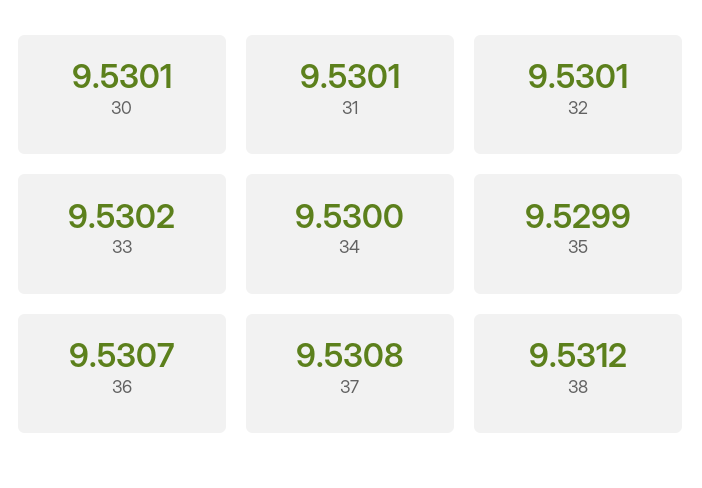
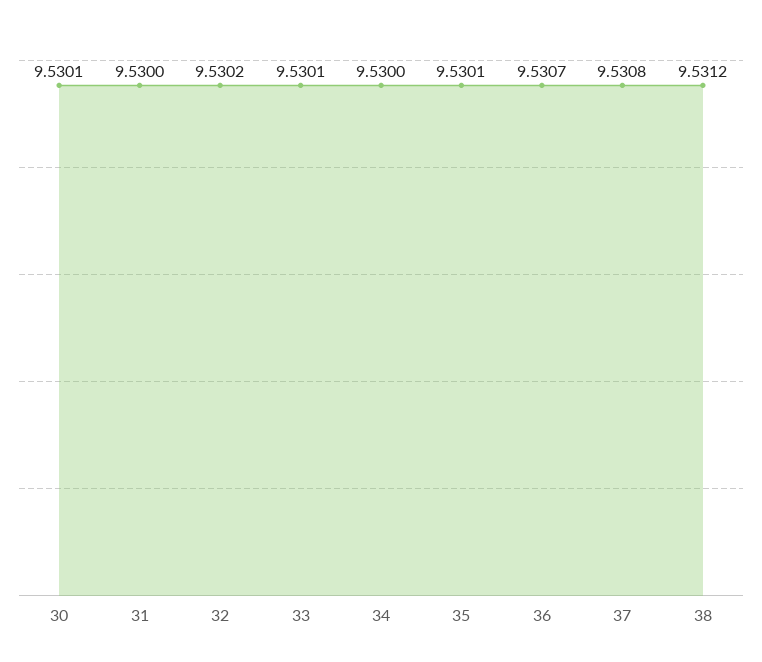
31: 9.5301 -> 9.53
32: 9.5301 -> 9.5302
33: 9.5302 -> 9.5301
35: 9.5299 -> 9.5301

